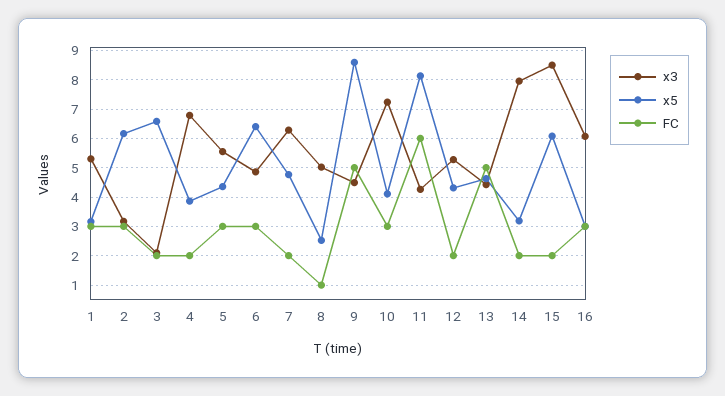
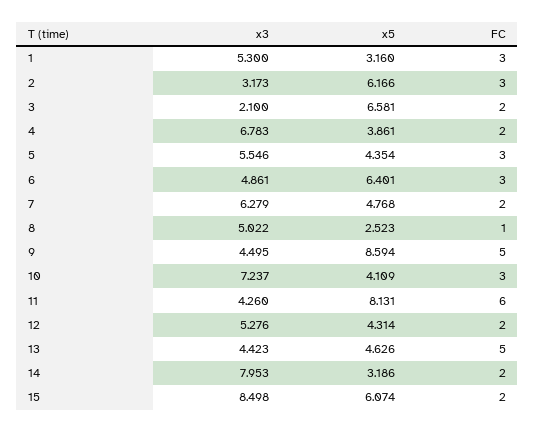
x3, 16: 6 -> none
x5, 16: 3 -> none
FC, 16: 3 -> none

